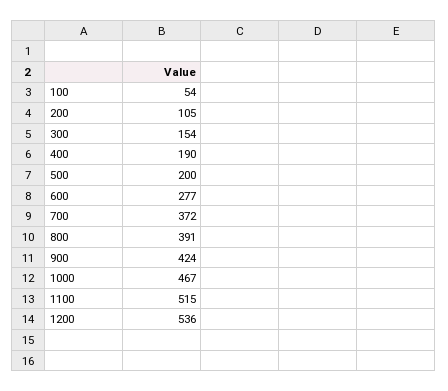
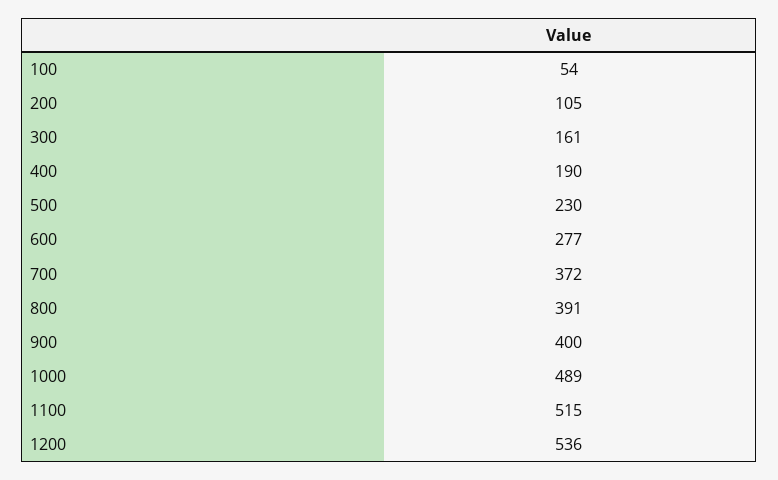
300: 154 -> 161
500: 200 -> 230
900: 424 -> 400
1000: 467 -> 489

